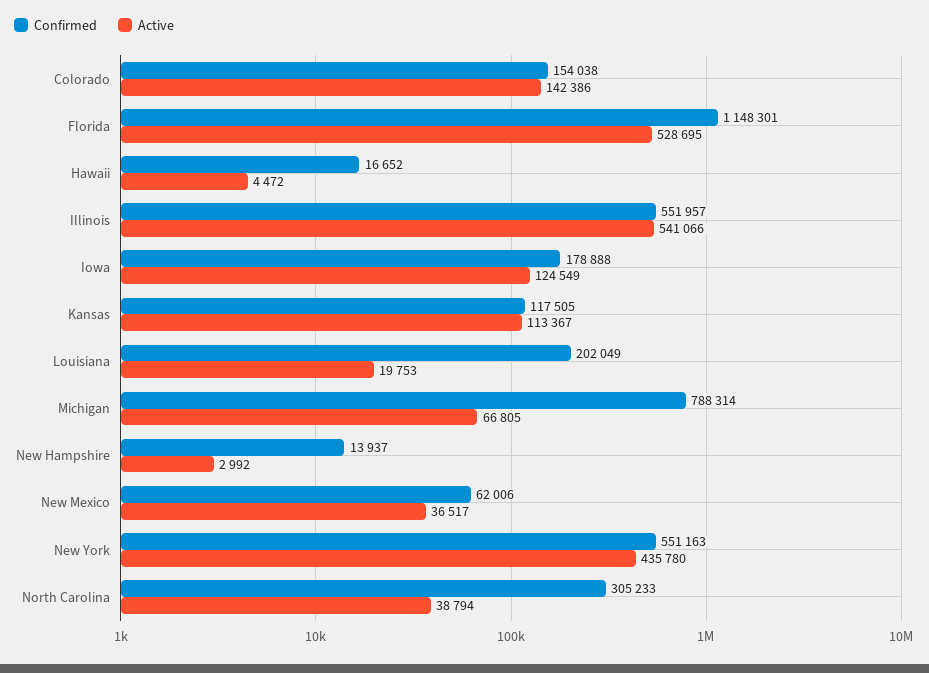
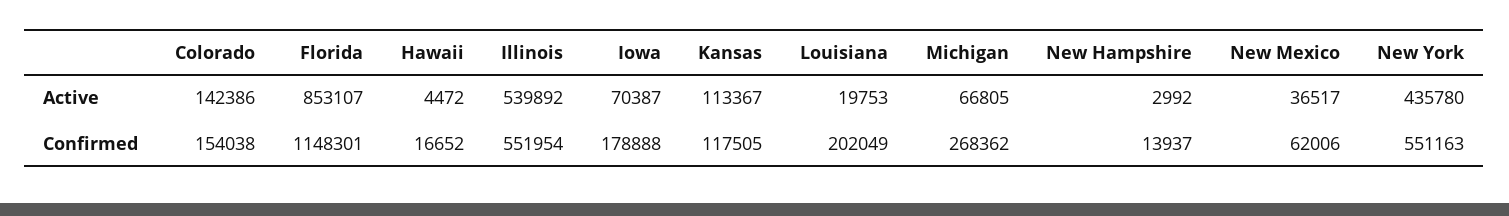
Active, Florida: 528695 -> 853107
Confirmed, Illinois: 551957 -> 551954
Active, Illinois: 541066 -> 539892
Active, Iowa: 124549 -> 70387
Confirmed, Michigan: 788314 -> 268362
Confirmed, North Carolina: 305233 -> none
Active, North Carolina: 38794 -> none

